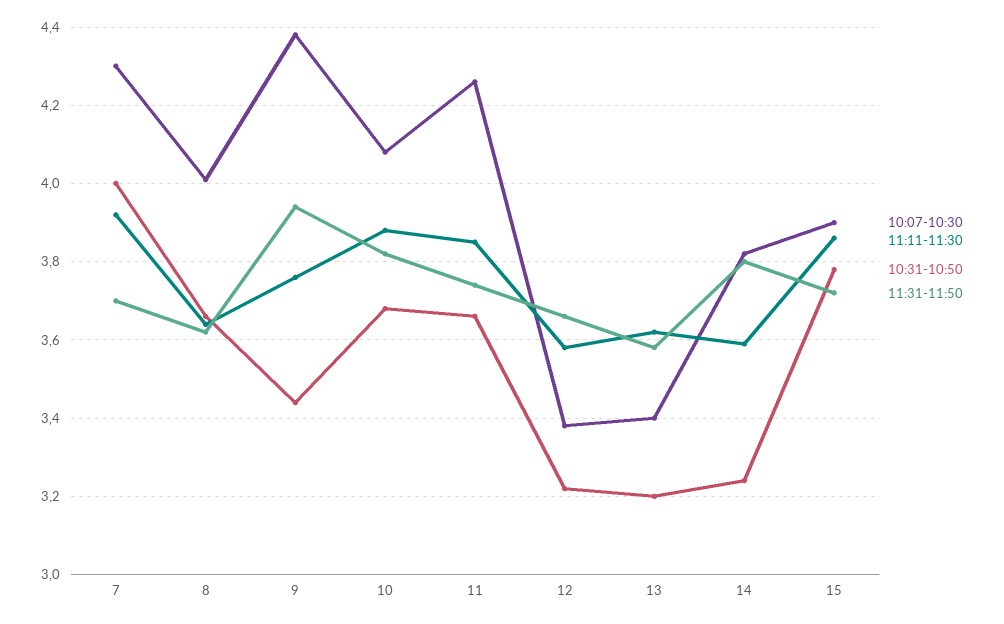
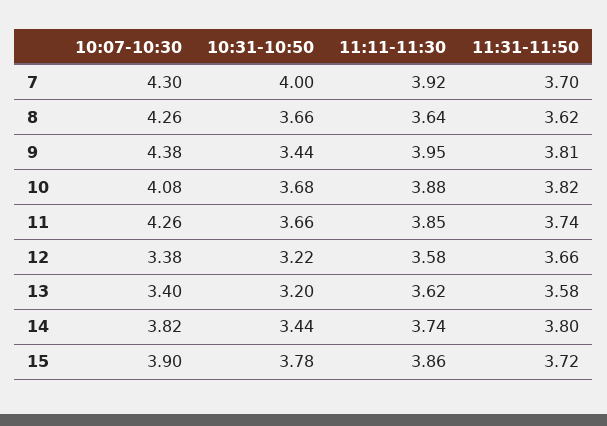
10:07-10:30, 8: 4 -> 4.26
11:11-11:30, 9: 3.75 -> 3.95
11:31-11:50, 9: 3.95 -> 3.81
11:11-11:30, 14: 3.6 -> 3.74
10:31-10:50, 14: 3.25 -> 3.44

